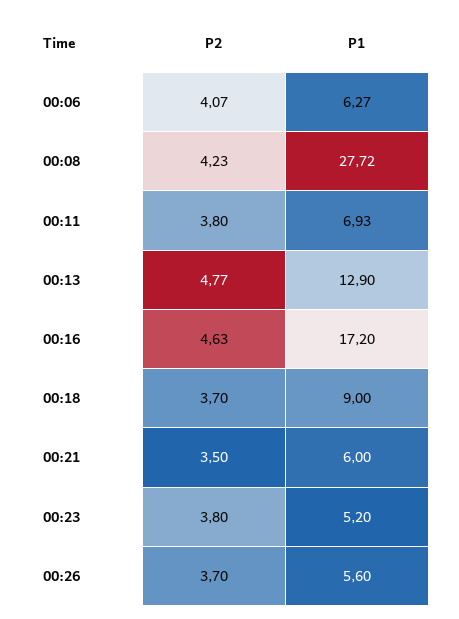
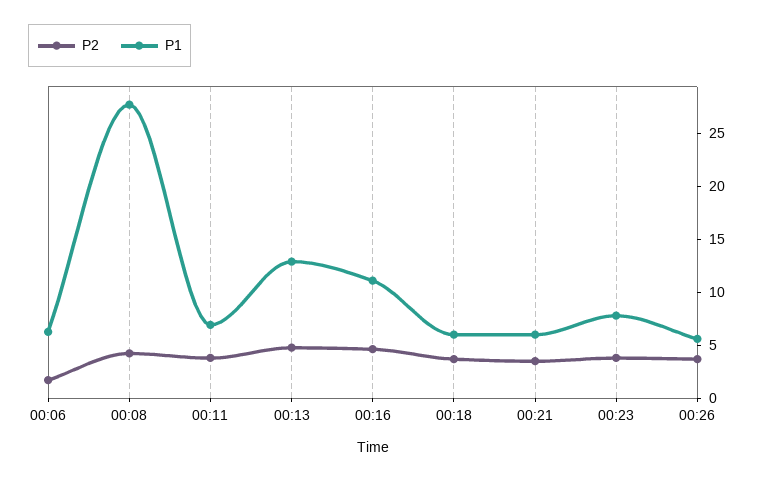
P2, 00:06: 4.07 -> 2
P1, 00:16: 17.2 -> 11
P1, 00:18: 9 -> 6
P1, 00:23: 5.2 -> 8

